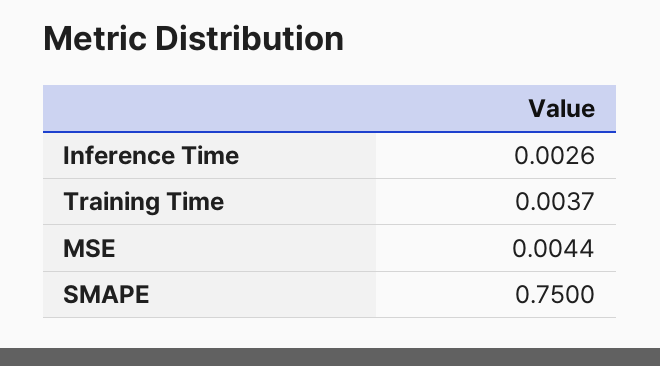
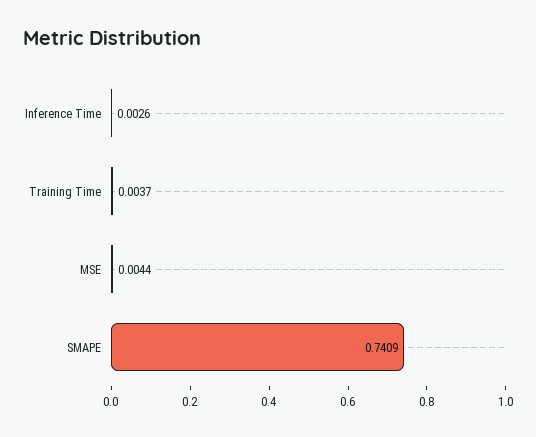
SMAPE: 0.75 -> 0.7409

